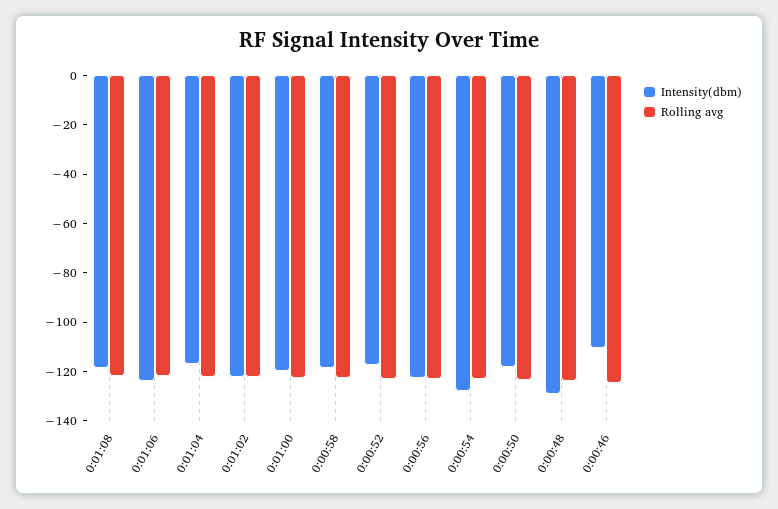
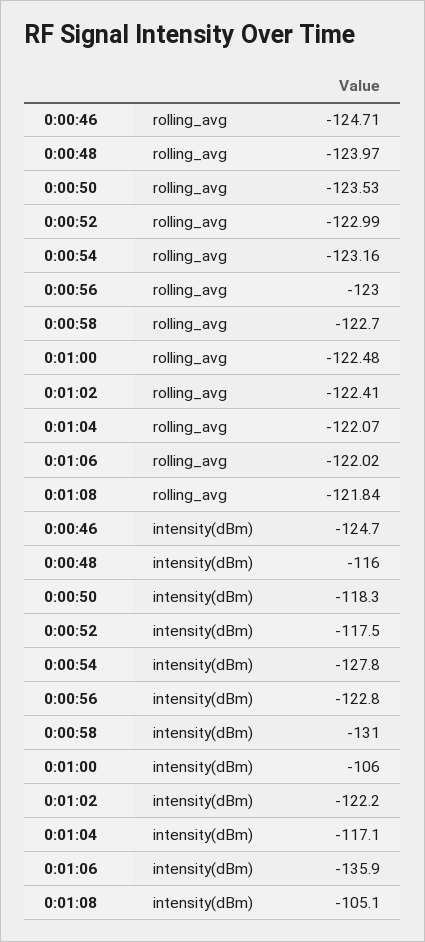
Intensity(dbm), 0:01:08: -120 -> -105.1
Intensity(dbm), 0:01:06: -125 -> -135.9
Intensity(dbm), 0:01:00: -120 -> -106
Intensity(dbm), 0:00:58: -120 -> -131
Intensity(dbm), 0:00:48: -130 -> -116
Intensity(dbm), 0:00:46: -110 -> -124.7

